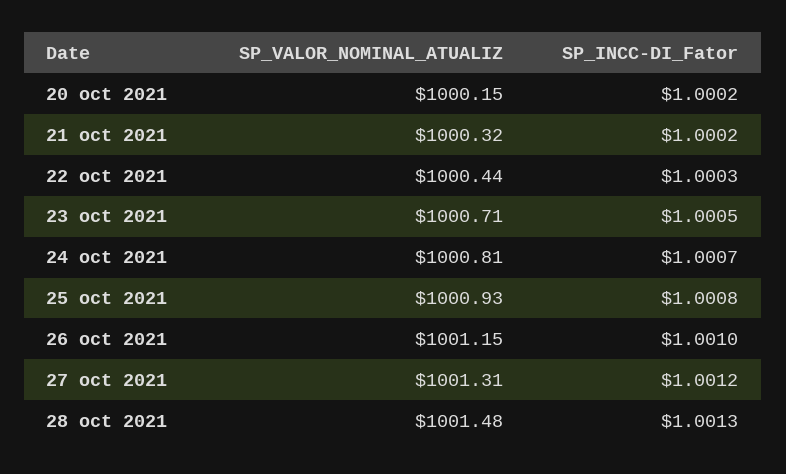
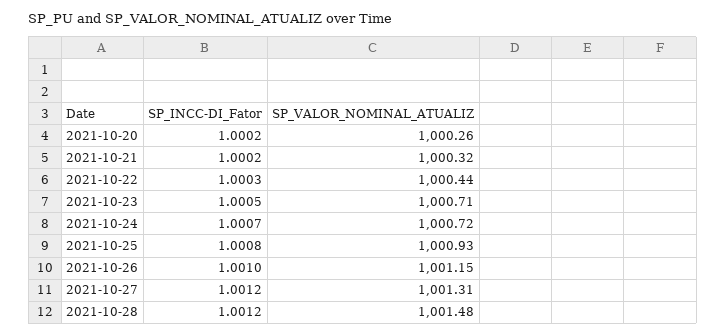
SP_VALOR_NOMINAL_ATUALIZ, 20 oct 2021: 1000.15 -> 1000.26
SP_VALOR_NOMINAL_ATUALIZ, 24 oct 2021: 1000.81 -> 1000.72
SP_INCC-DI_Fator, 28 oct 2021: 1.0013 -> 1.0012

